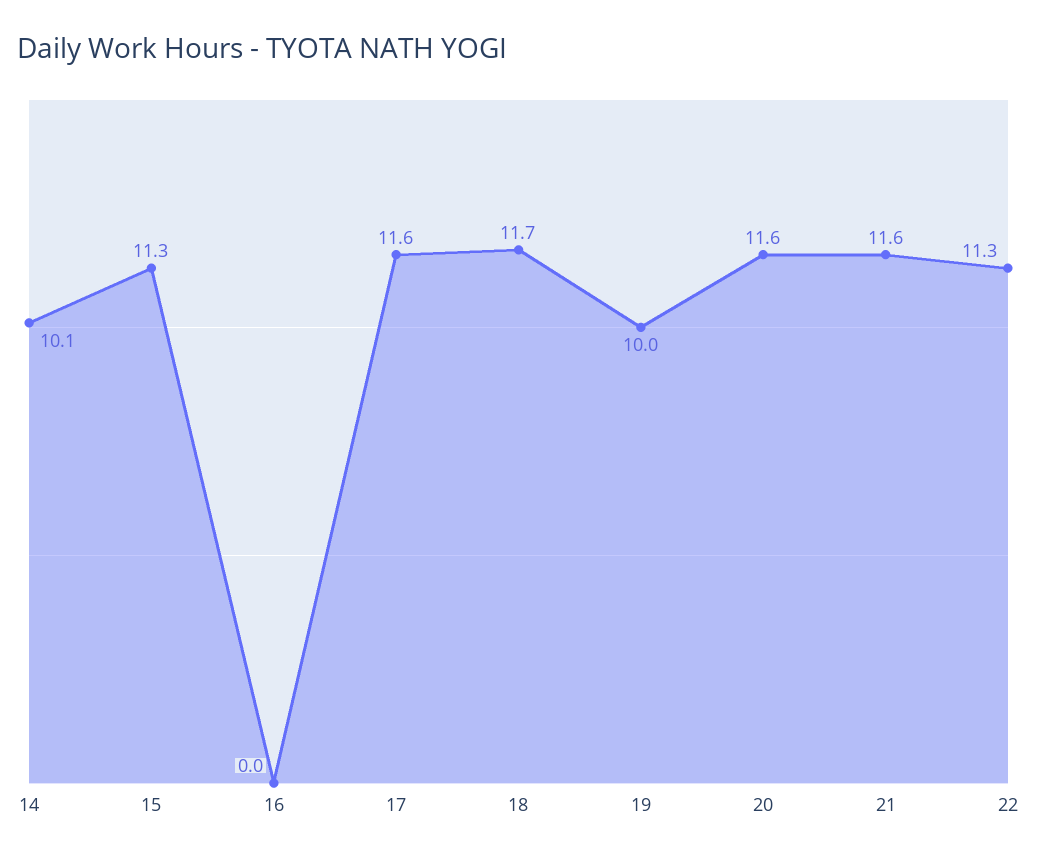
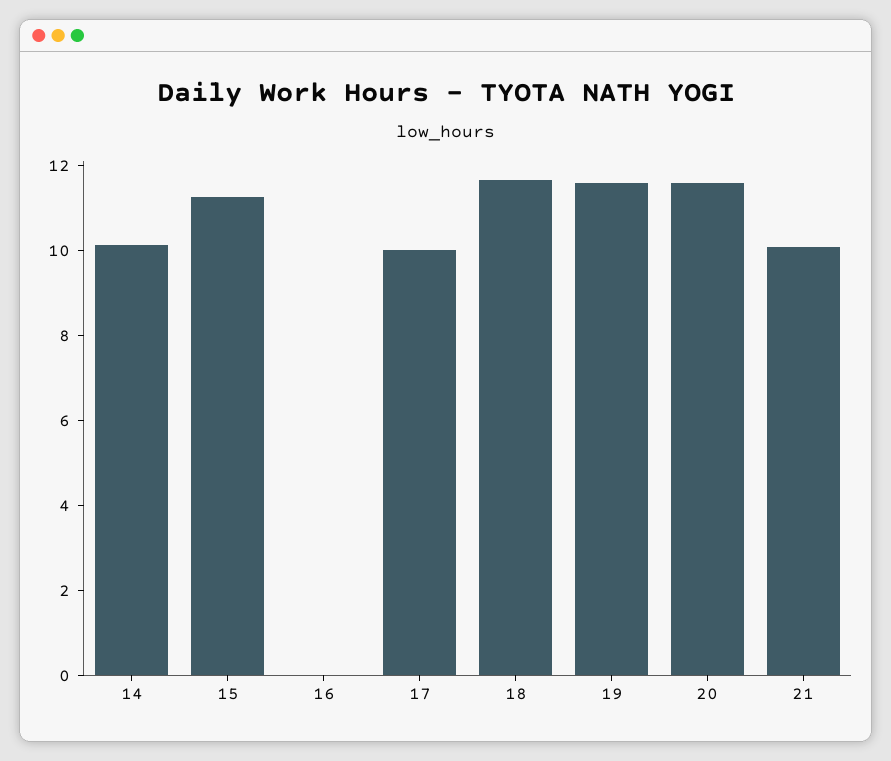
17: 11.6 -> 10
19: 10 -> 11.5
21: 11.6 -> 10
22: 11.3 -> none

